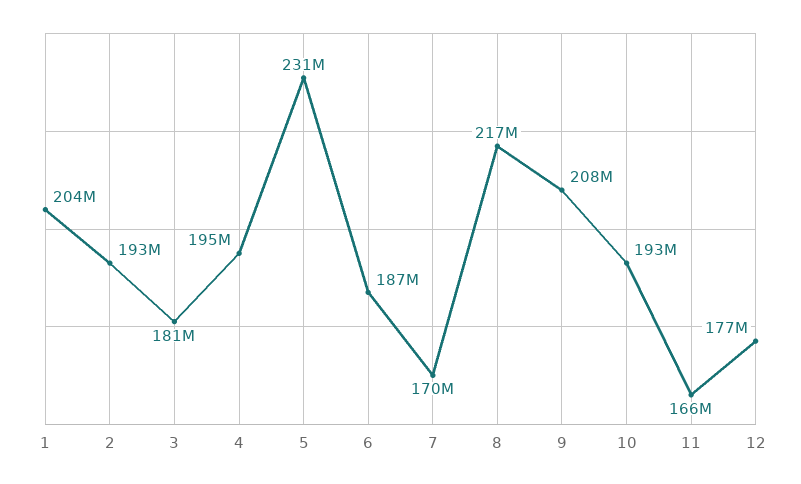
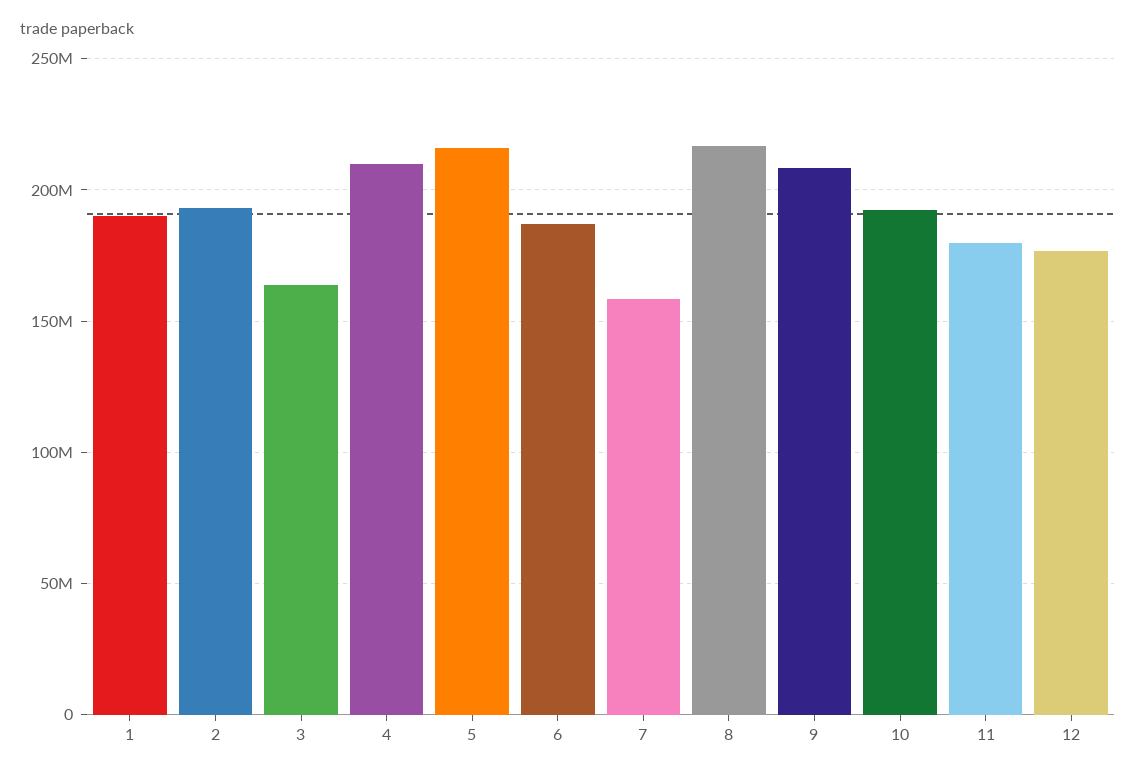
1: 204000000 -> 190000000
3: 181000000 -> 165000000
4: 195000000 -> 210000000
5: 231000000 -> 215000000
7: 170000000 -> 160000000
11: 166000000 -> 180000000

